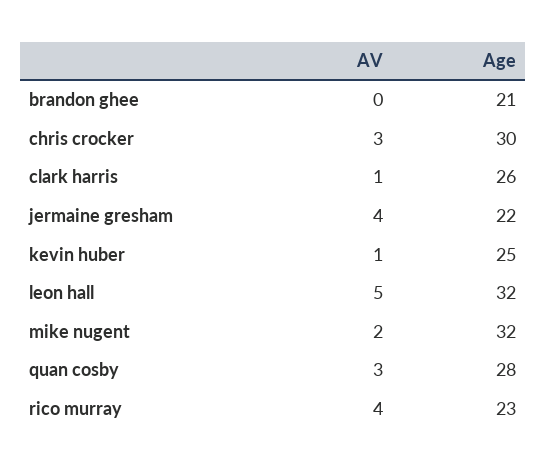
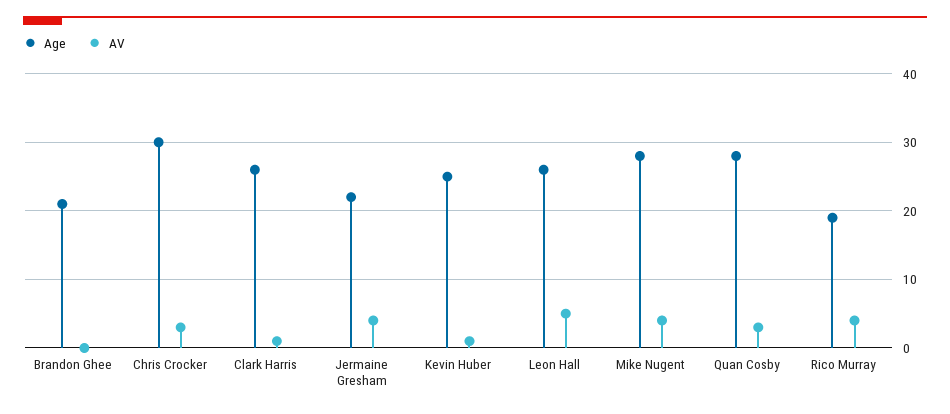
Age, leon hall: 32 -> 26
AV, mike nugent: 2 -> 4
Age, mike nugent: 32 -> 28
Age, rico murray: 23 -> 19

